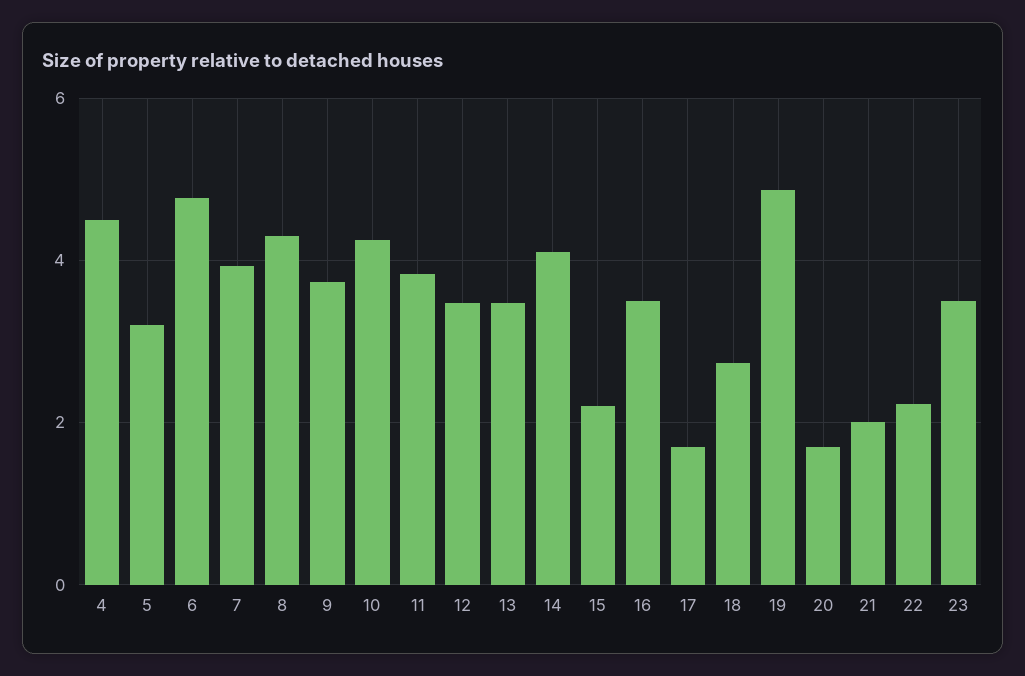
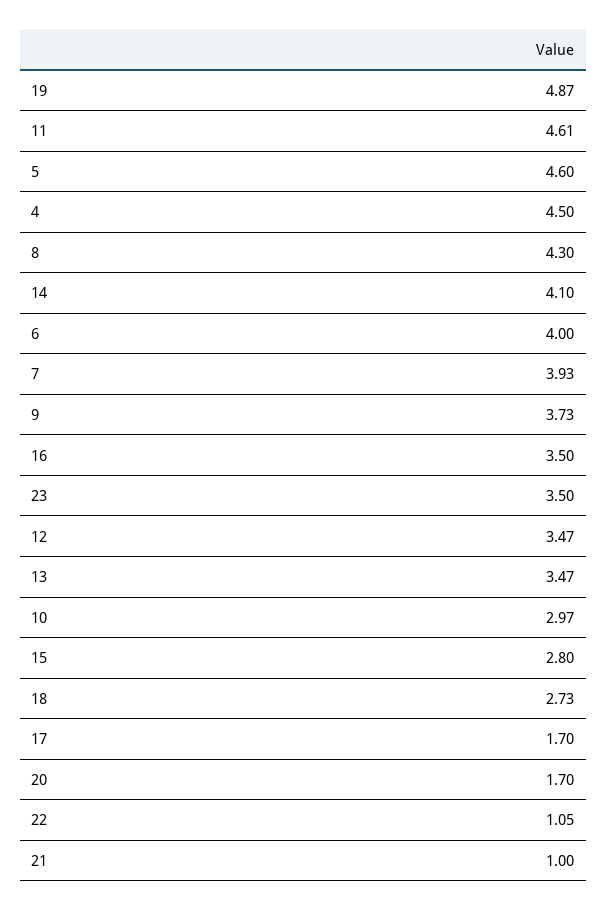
5: 3.2 -> 4.6
6: 4.8 -> 4
10: 4.2 -> 2.97
11: 3.8 -> 4.61
15: 2.2 -> 2.8
21: 2 -> 1
22: 2.2 -> 1.05

